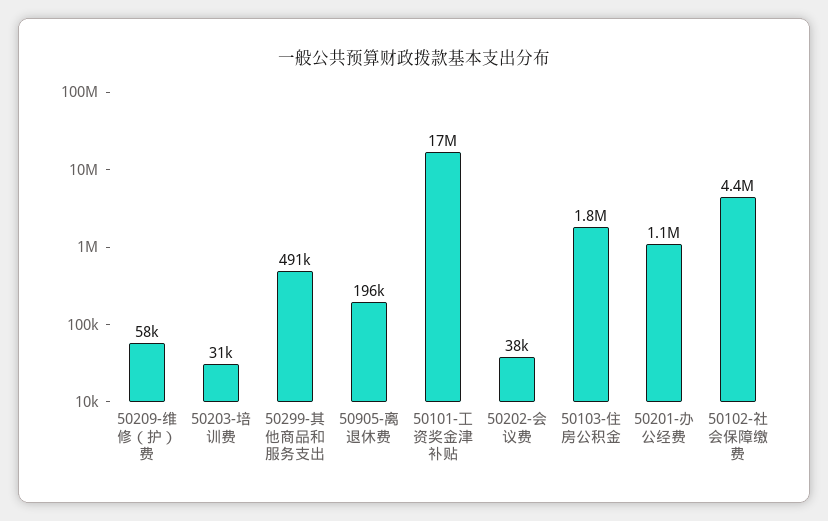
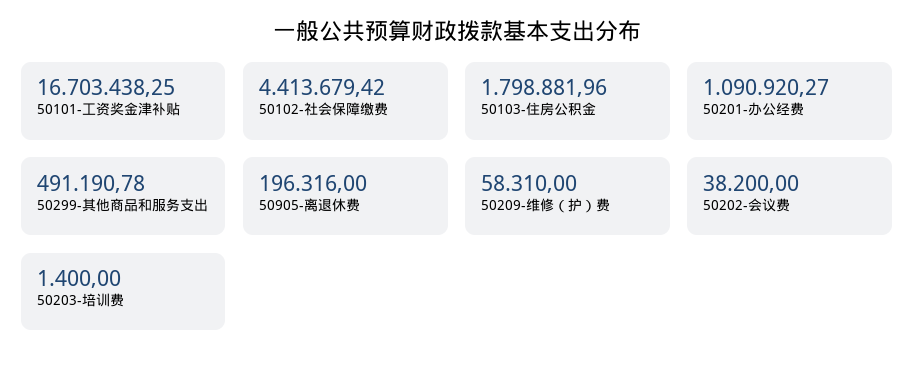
50203-培训费: 31000 -> 1400

